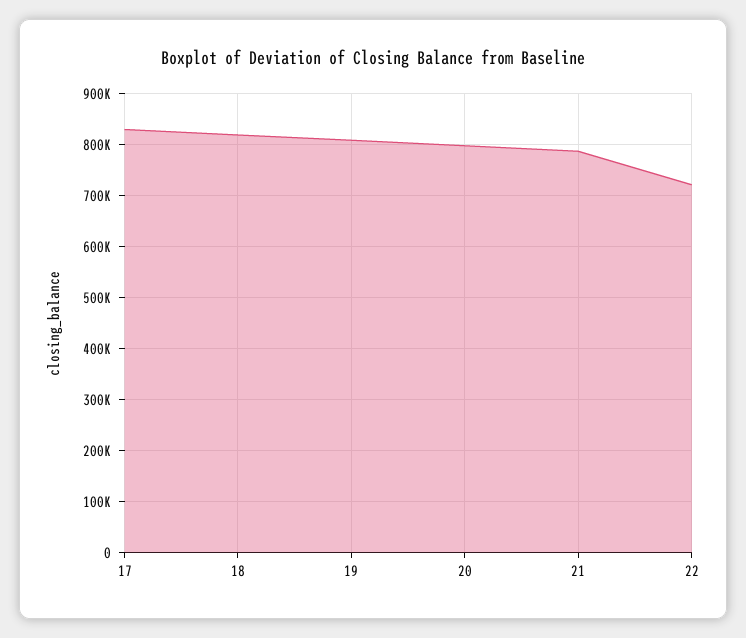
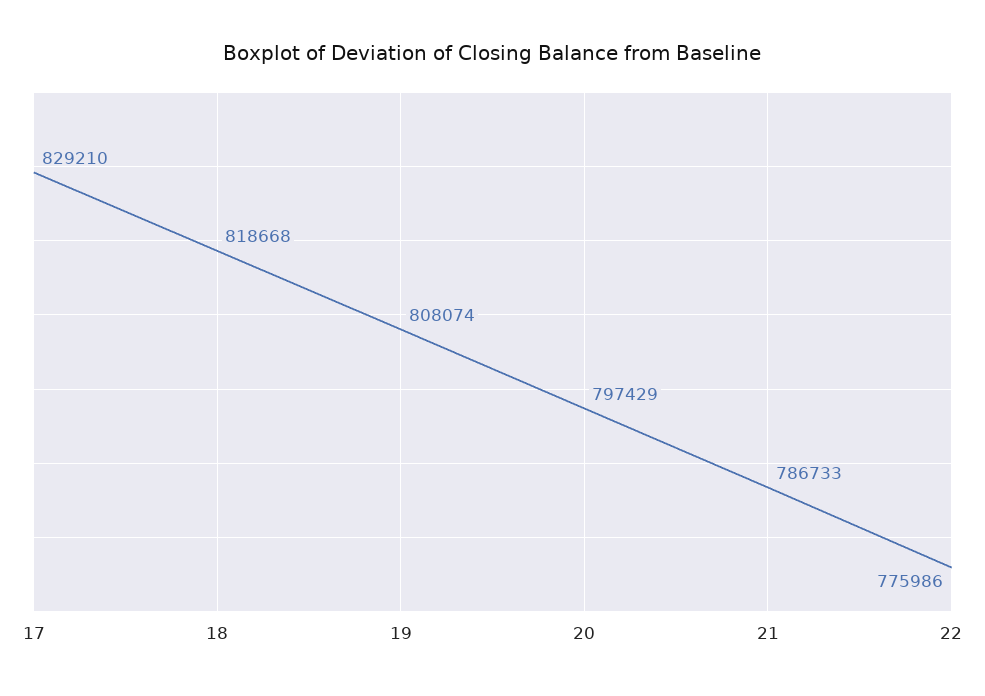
22: 720000 -> 775986

